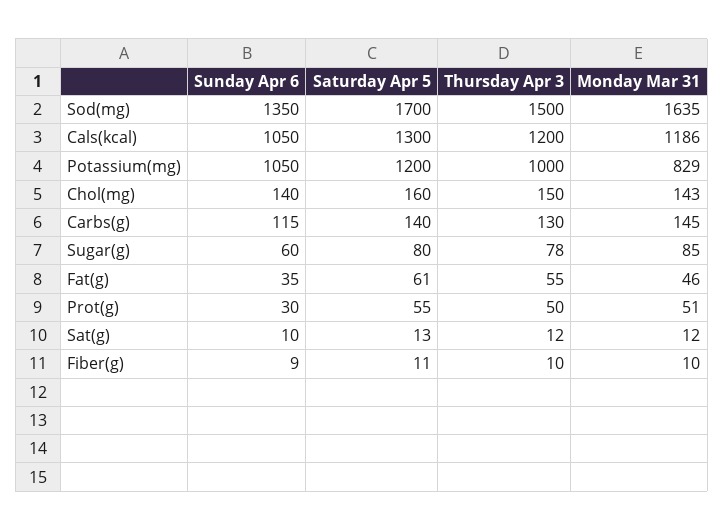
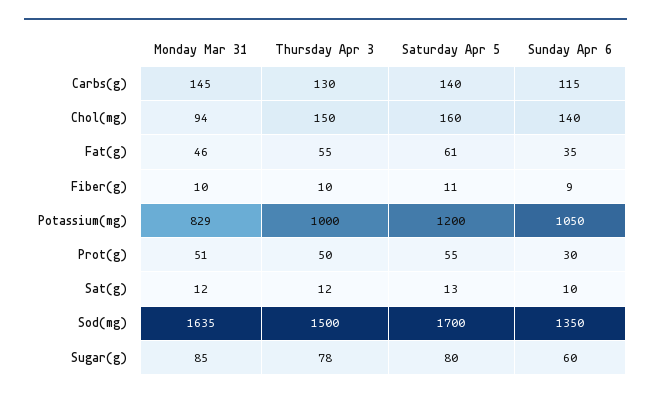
Sunday Apr 6, Cals(kcal): 1050 -> none
Saturday Apr 5, Cals(kcal): 1300 -> none
Thursday Apr 3, Cals(kcal): 1200 -> none
Monday Mar 31, Cals(kcal): 1186 -> none
Monday Mar 31, Chol(mg): 143 -> 94

